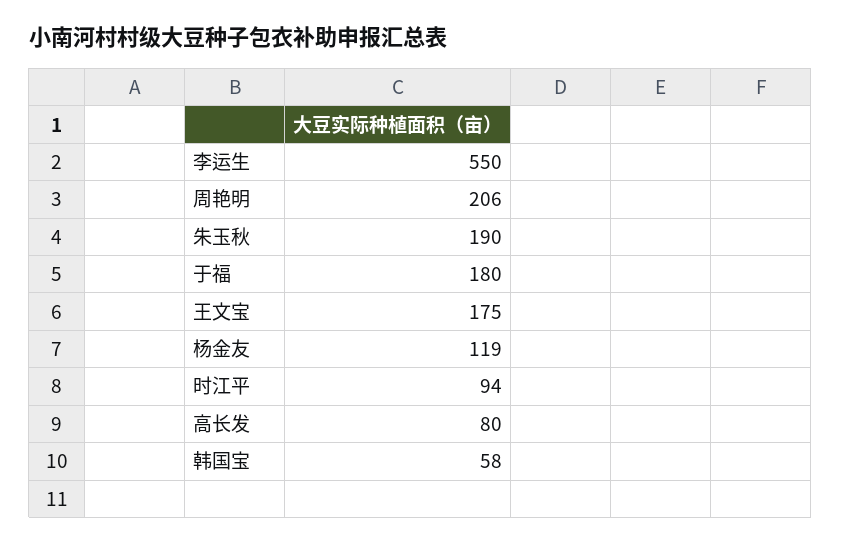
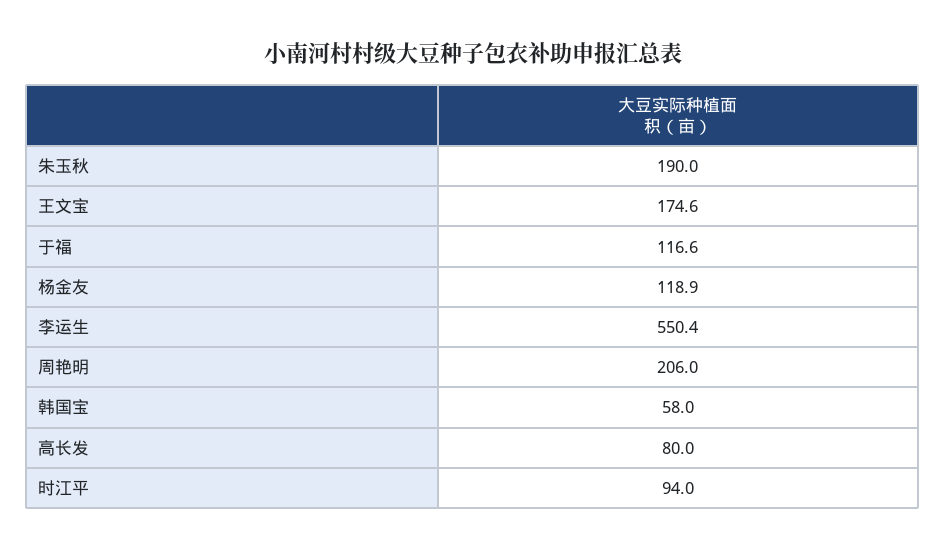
于福: 180 -> 116.6

